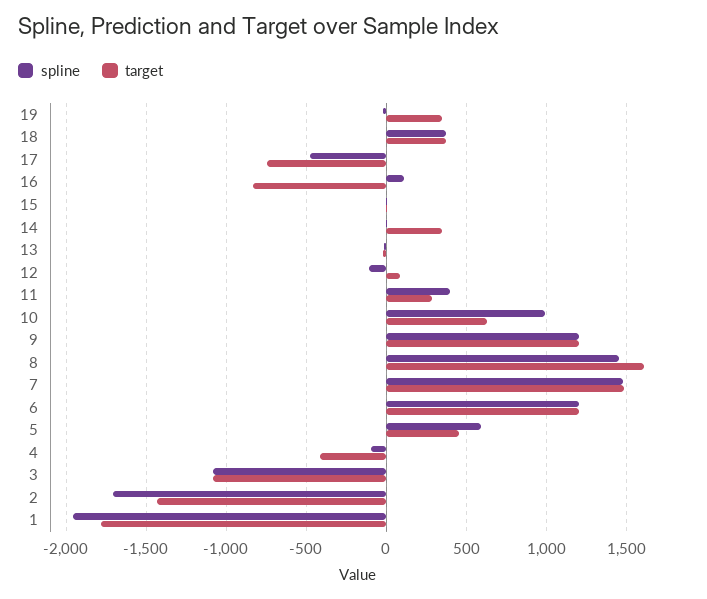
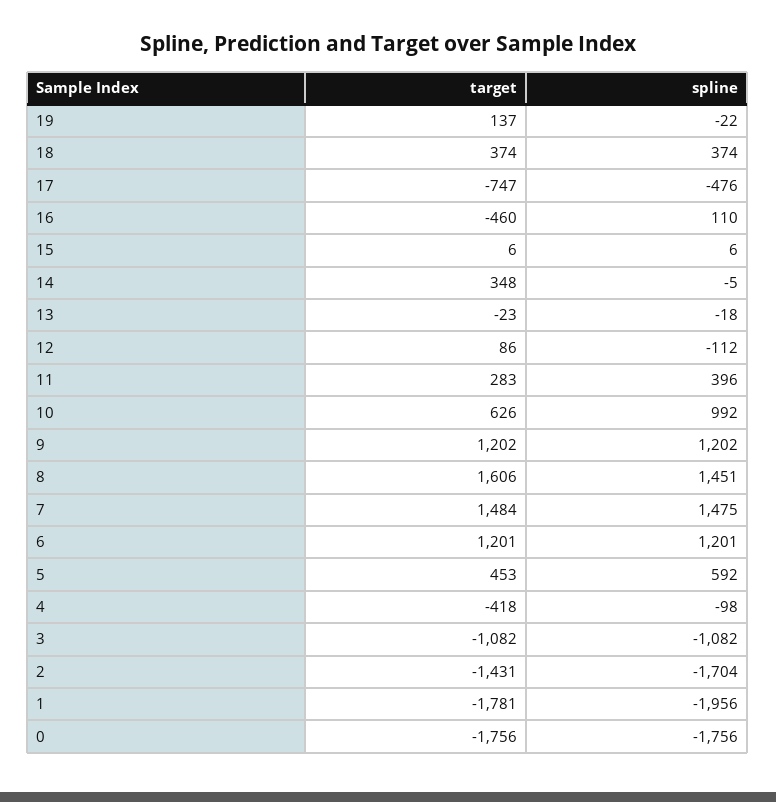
target, 19: 350 -> 137
target, 16: -850 -> -460
target, 0: none -> -1756
spline, 0: none -> -1756

